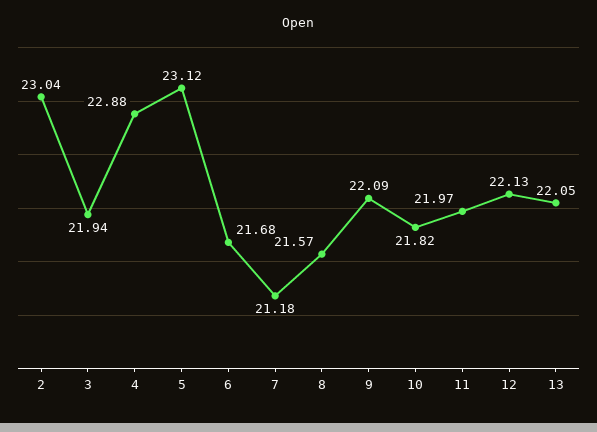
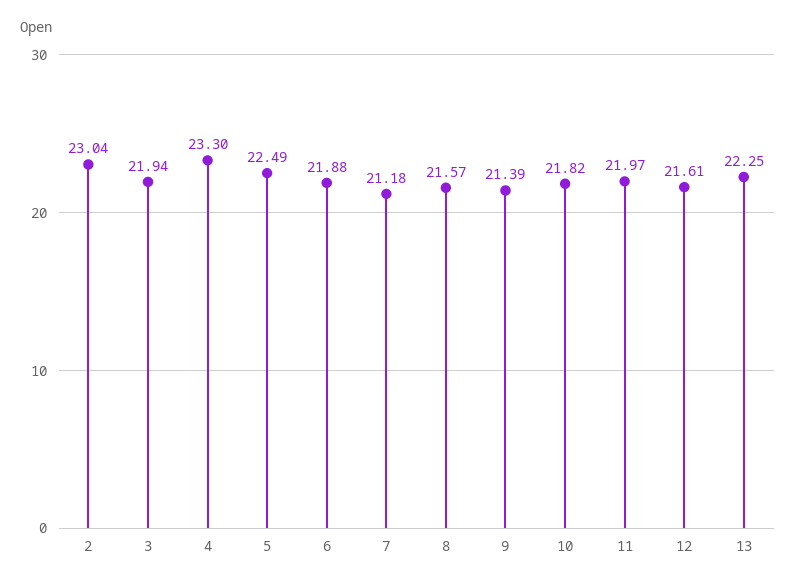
4: 22.88 -> 23.3
5: 23.12 -> 22.49
6: 21.68 -> 21.88
9: 22.09 -> 21.39
12: 22.13 -> 21.61
13: 22.05 -> 22.25

